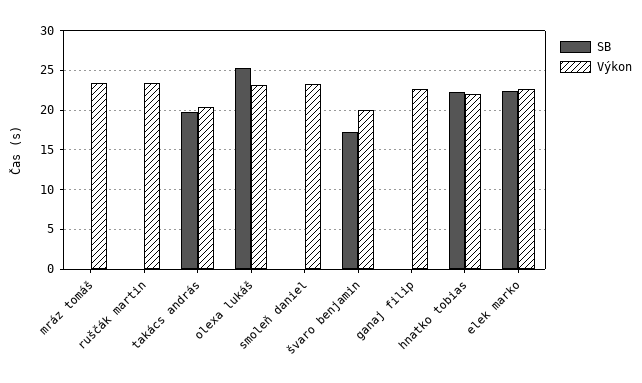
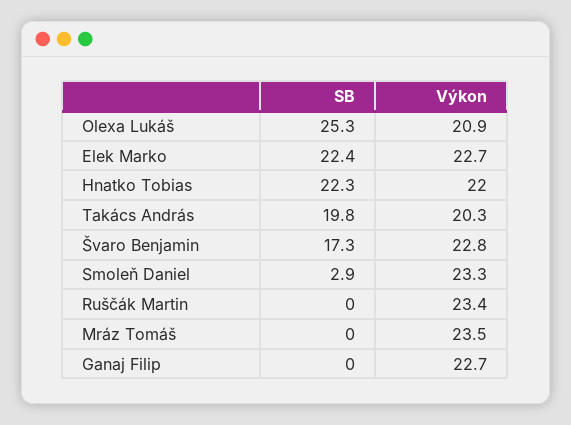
Výkon, olexa lukáš: 23 -> 20.9
SB, smoleň daniel: 0 -> 2.9
Výkon, švaro benjamin: 20 -> 22.8

